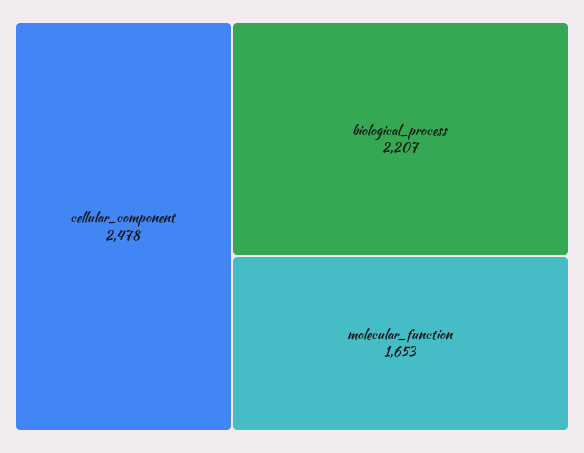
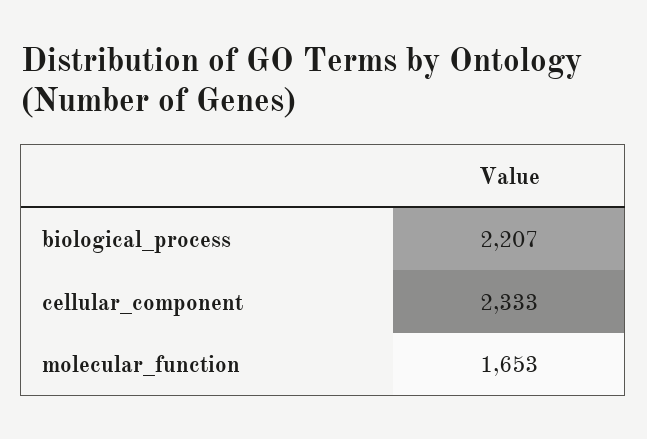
cellular_component: 2478 -> 2333

